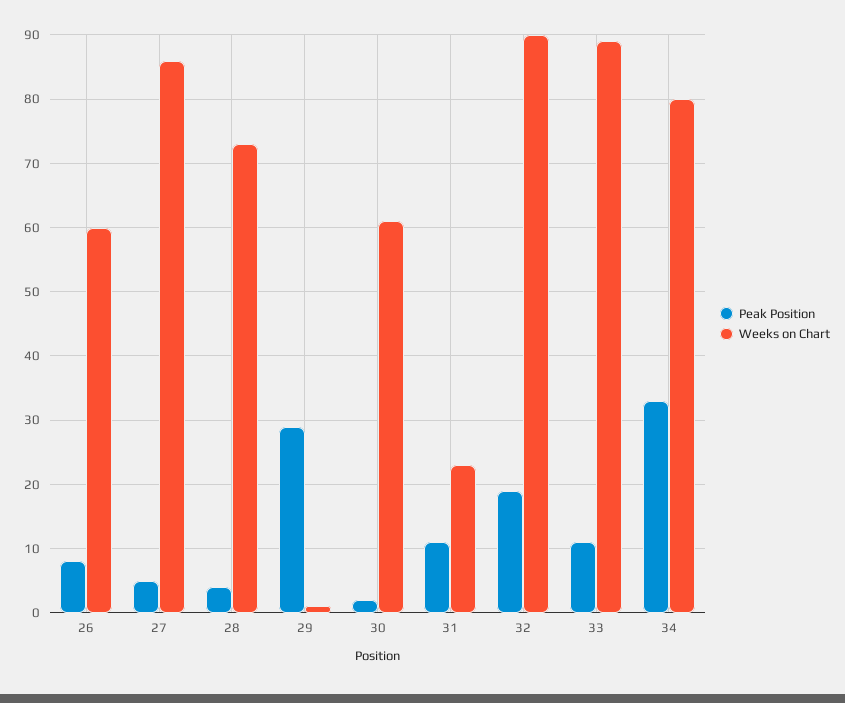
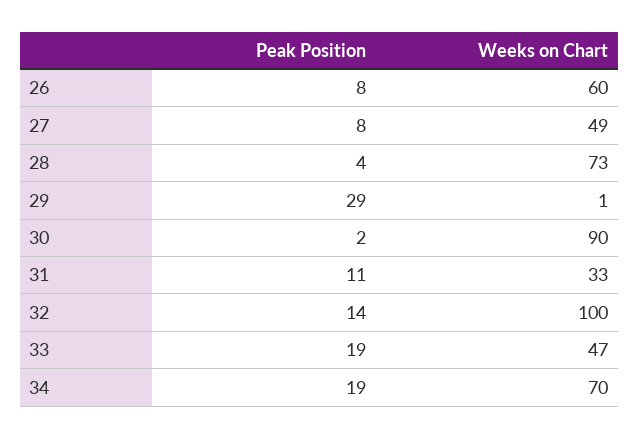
Peak Position, 27: 5 -> 8
Weeks on Chart, 27: 86 -> 49
Weeks on Chart, 30: 61 -> 90
Weeks on Chart, 31: 23 -> 33
Peak Position, 32: 19 -> 14
Weeks on Chart, 32: 90 -> 100
Peak Position, 33: 11 -> 19
Weeks on Chart, 33: 89 -> 47
Peak Position, 34: 33 -> 19
Weeks on Chart, 34: 80 -> 70

